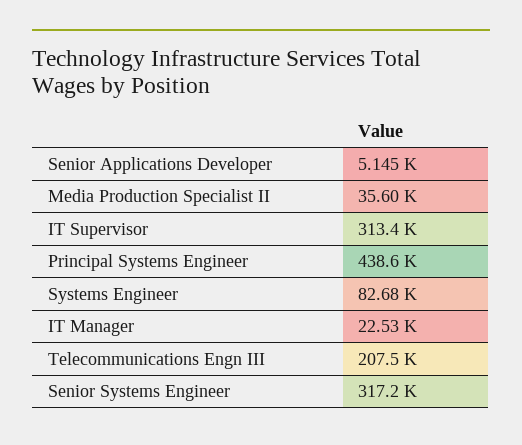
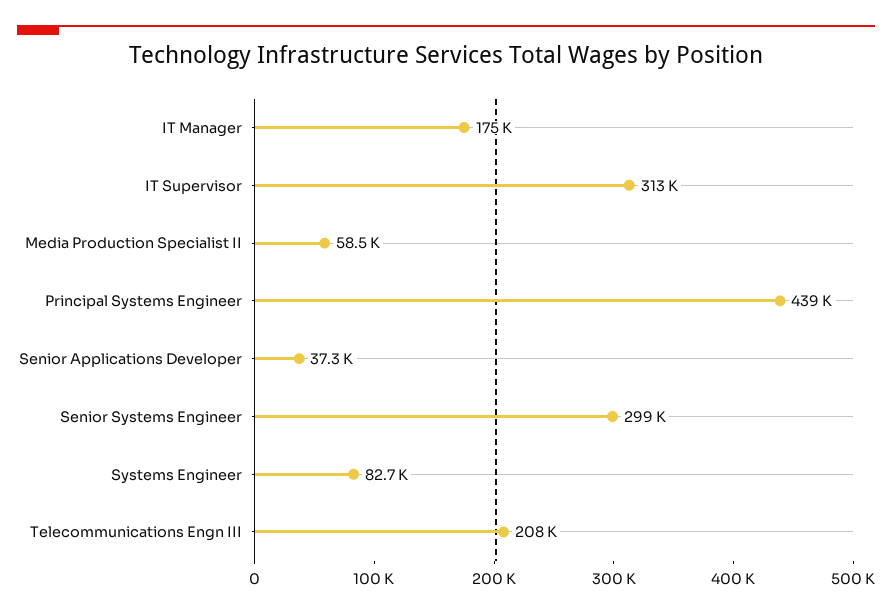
Senior Applications Developer: 5145 -> 37300
Media Production Specialist II: 35600 -> 58500
IT Manager: 22530 -> 175000
Senior Systems Engineer: 317200 -> 299000

